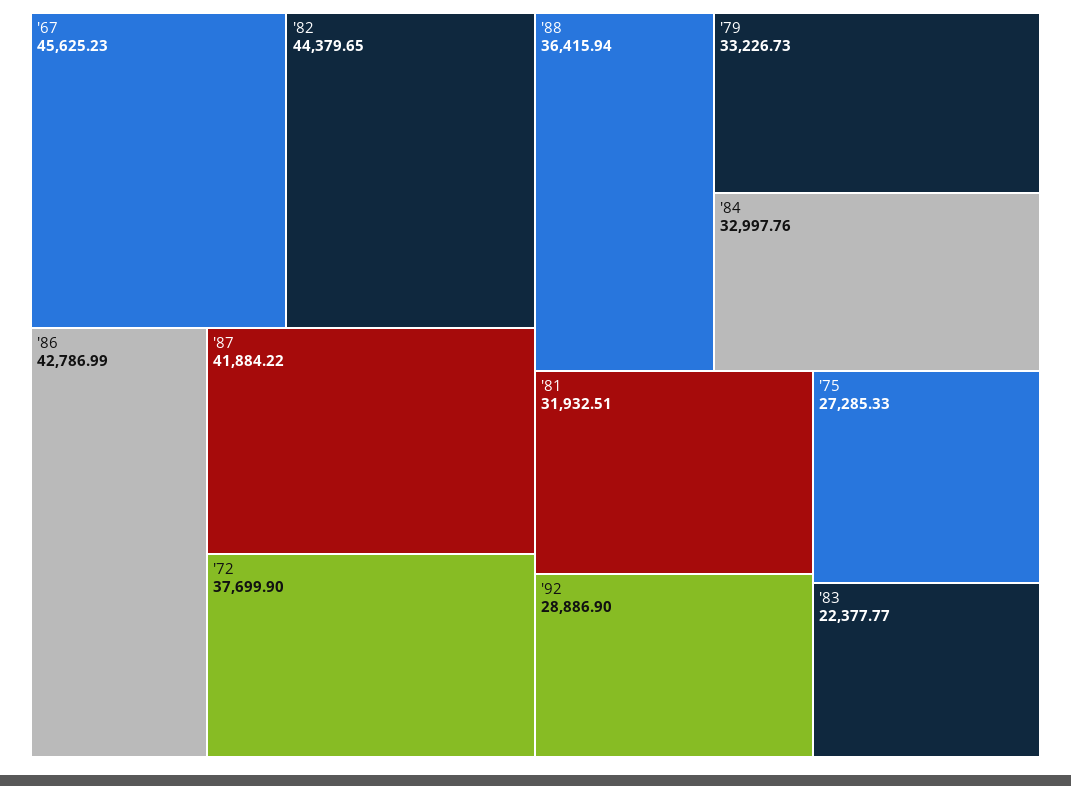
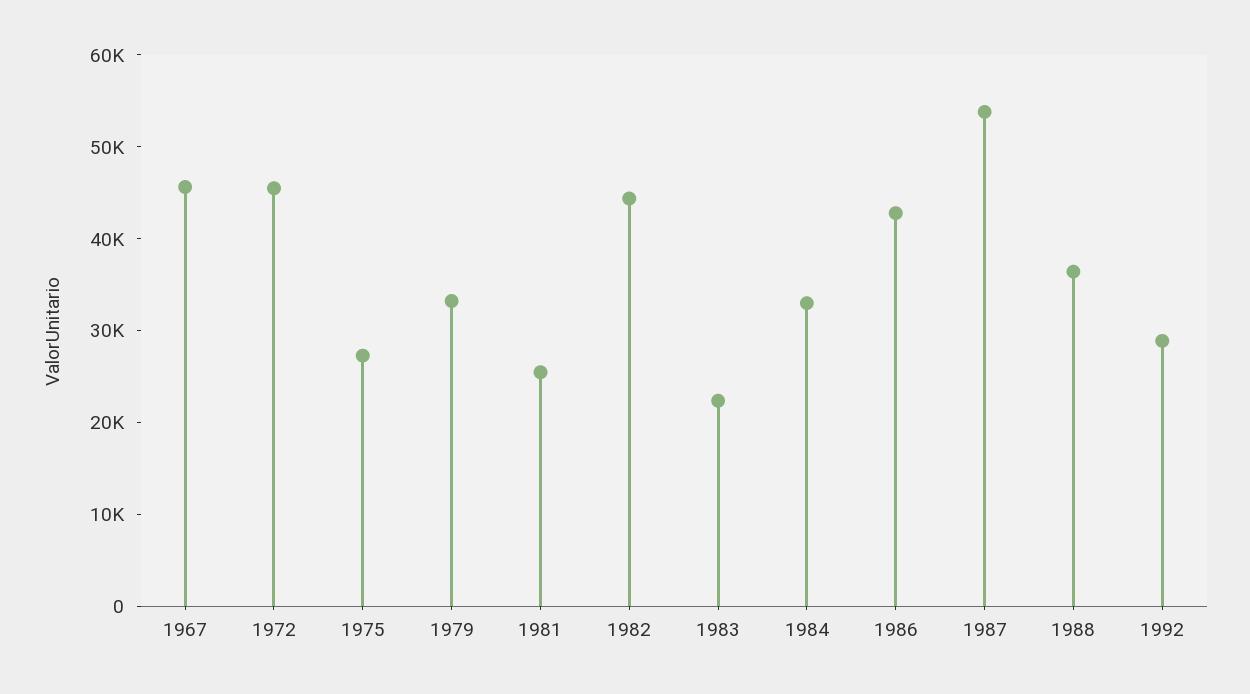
'87: 41884.22 -> 54000
'72: 37699.9 -> 46000
'81: 31932.51 -> 26000

